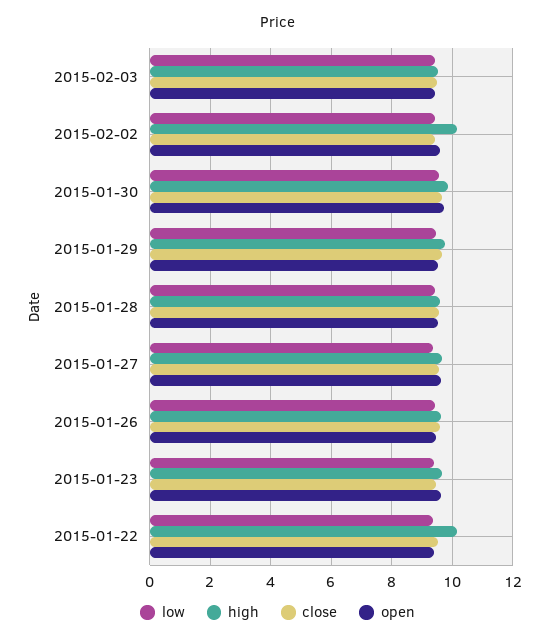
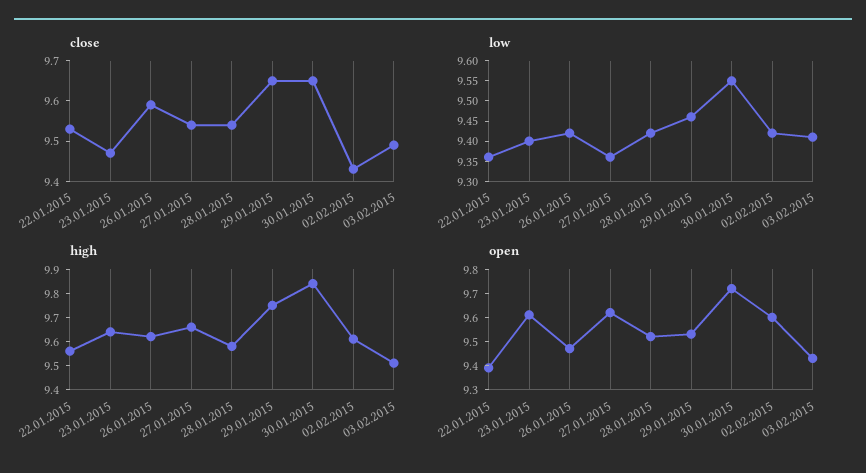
high, 2015-02-02: 10.2 -> 9.6
high, 2015-01-22: 10.2 -> 9.55

